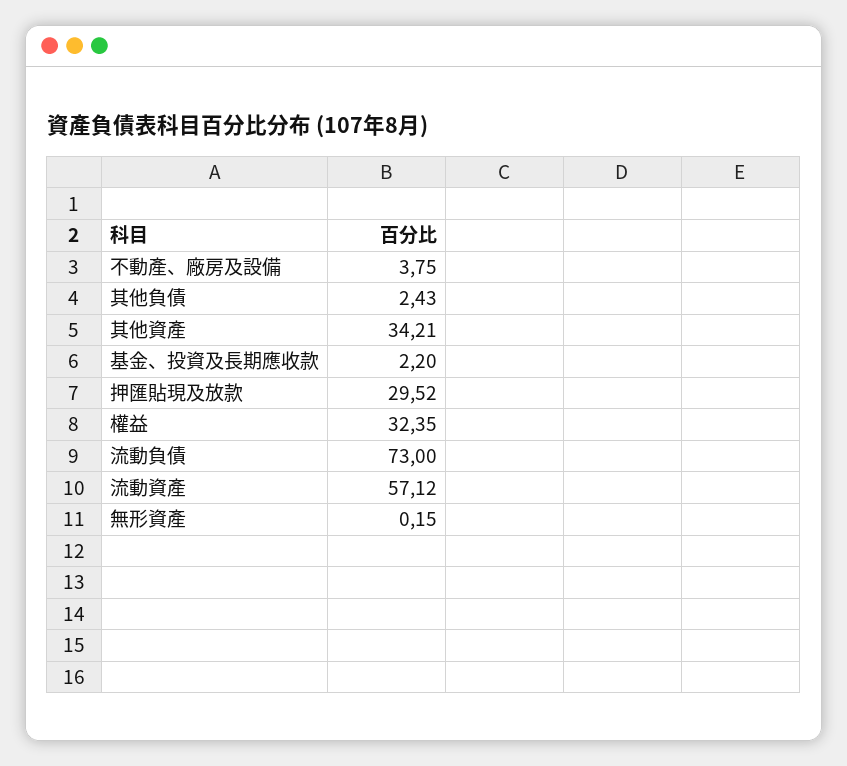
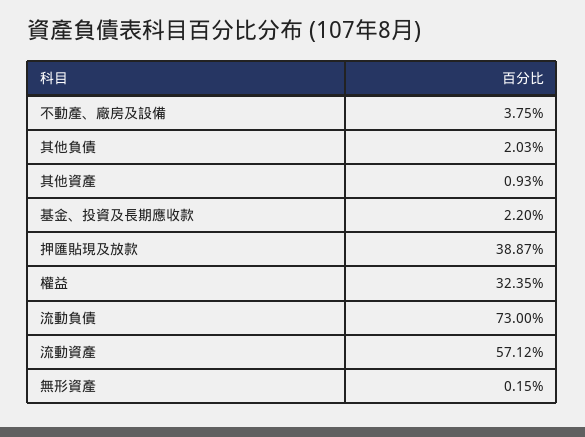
其他負債: 2.43 -> 2.03
其他資產: 34.21 -> 0.93
押匯貼現及放款: 29.52 -> 38.87

